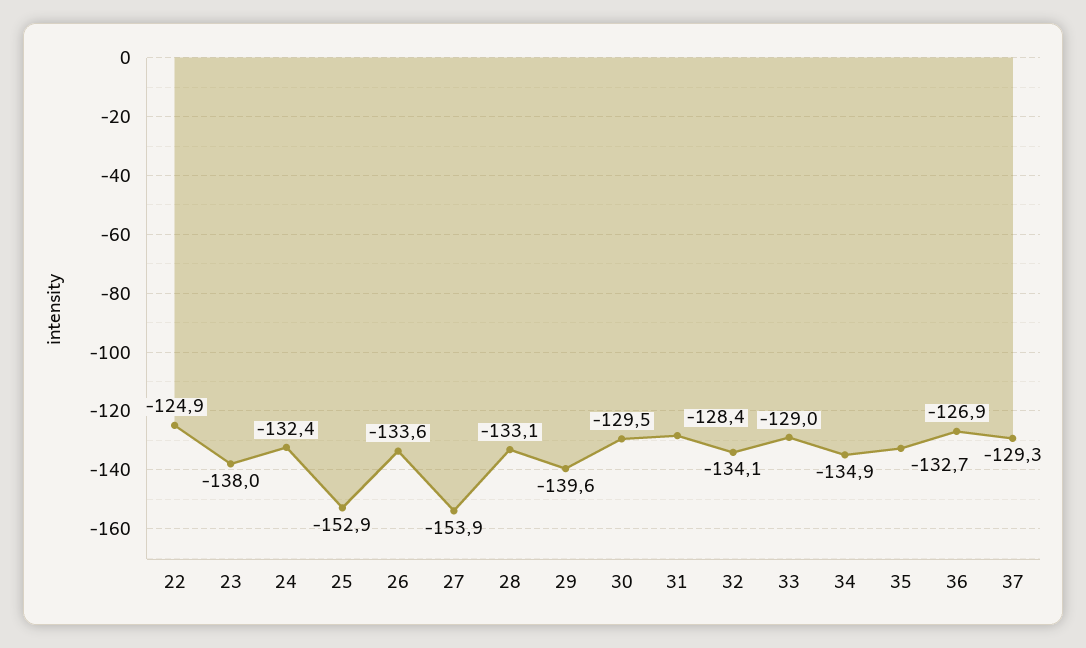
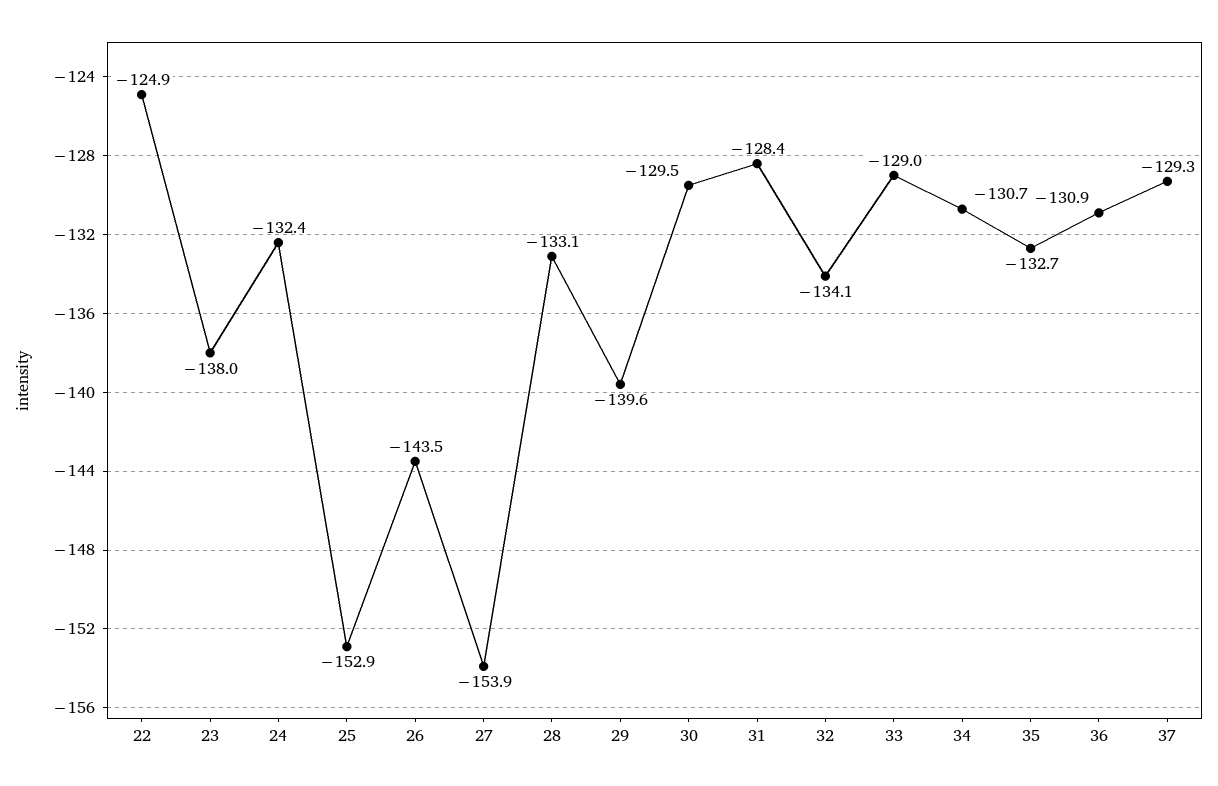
26: -133.6 -> -143.5
34: -134.9 -> -130.7
36: -126.9 -> -130.9

